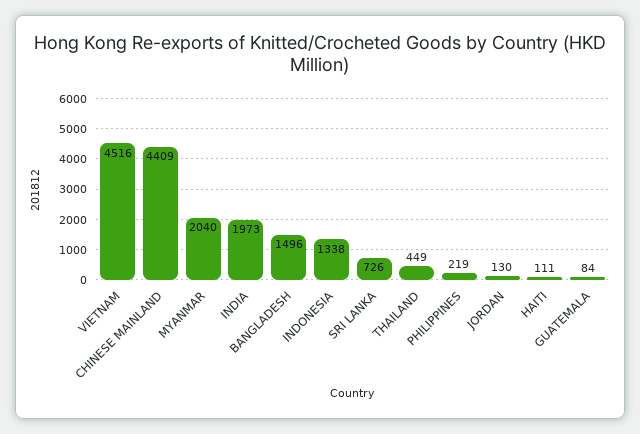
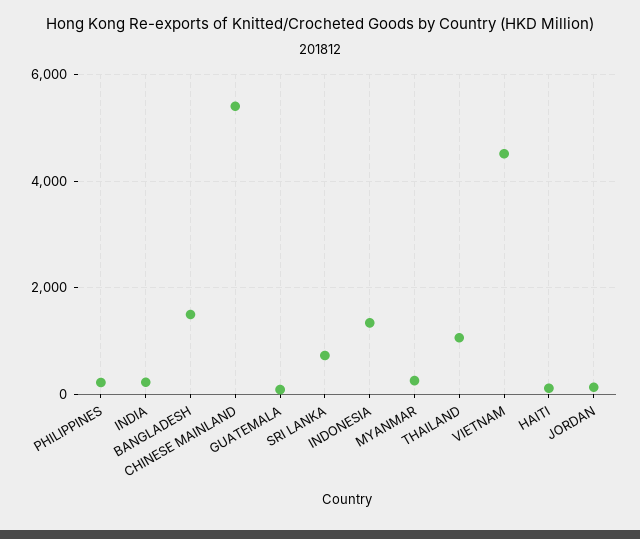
CHINESE MAINLAND: 4409 -> 5400
MYANMAR: 2040 -> 200
INDIA: 1973 -> 200
THAILAND: 449 -> 1000

